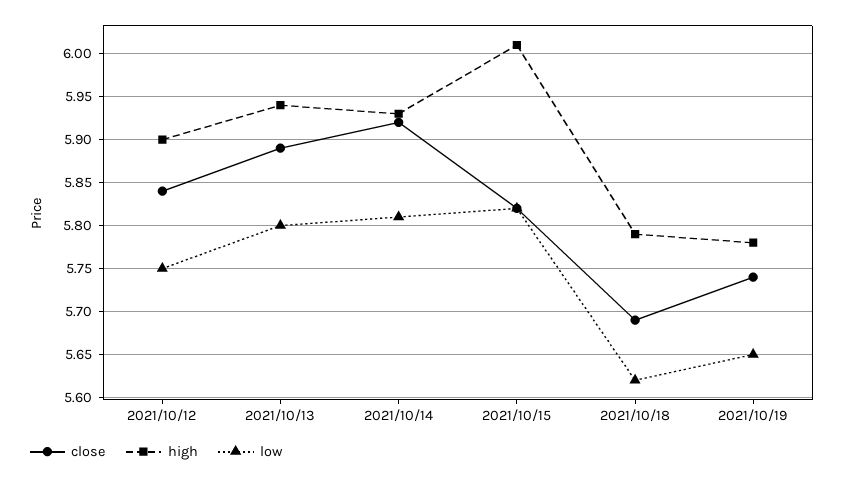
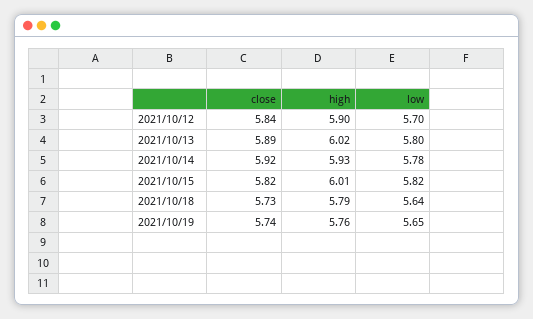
low, 2021/10/12: 5.75 -> 5.7
high, 2021/10/13: 5.94 -> 6.02
low, 2021/10/14: 5.81 -> 5.78
close, 2021/10/18: 5.69 -> 5.73
low, 2021/10/18: 5.62 -> 5.64
high, 2021/10/19: 5.78 -> 5.76

